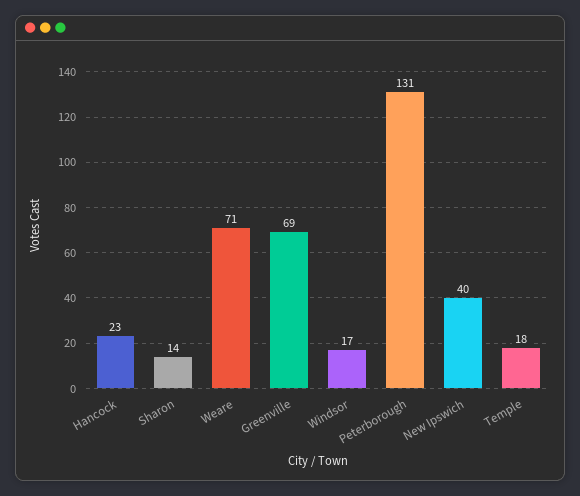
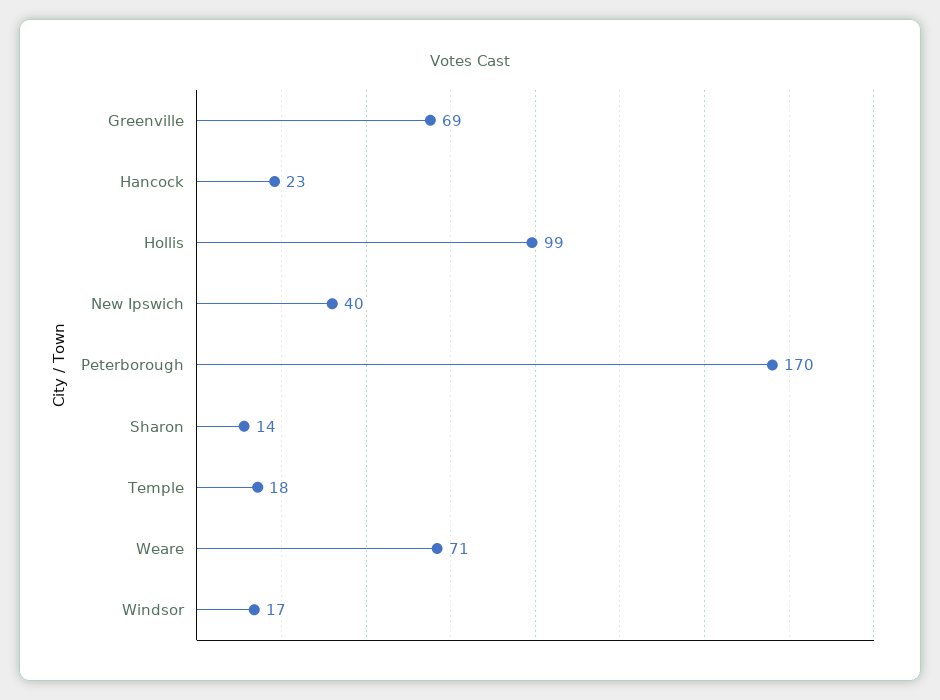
Peterborough: 131 -> 170
Hollis: none -> 99

